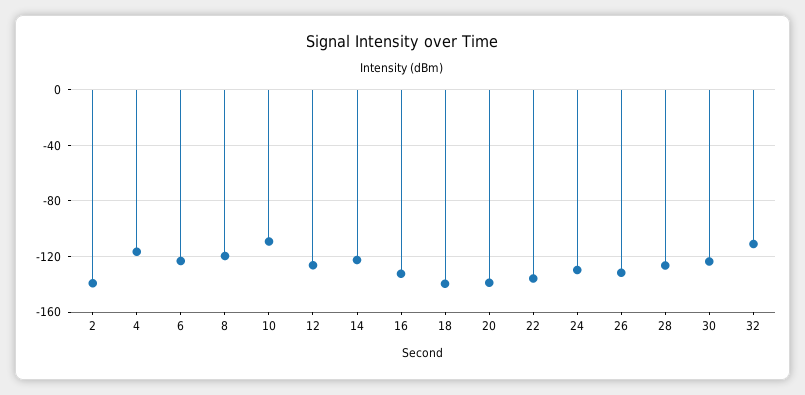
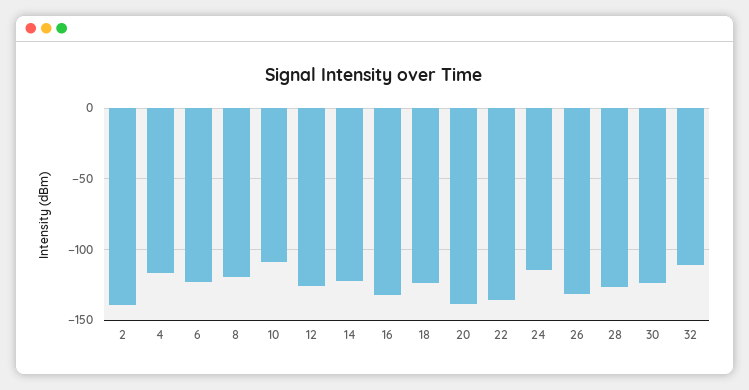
18: -140 -> -125
24: -130 -> -115

